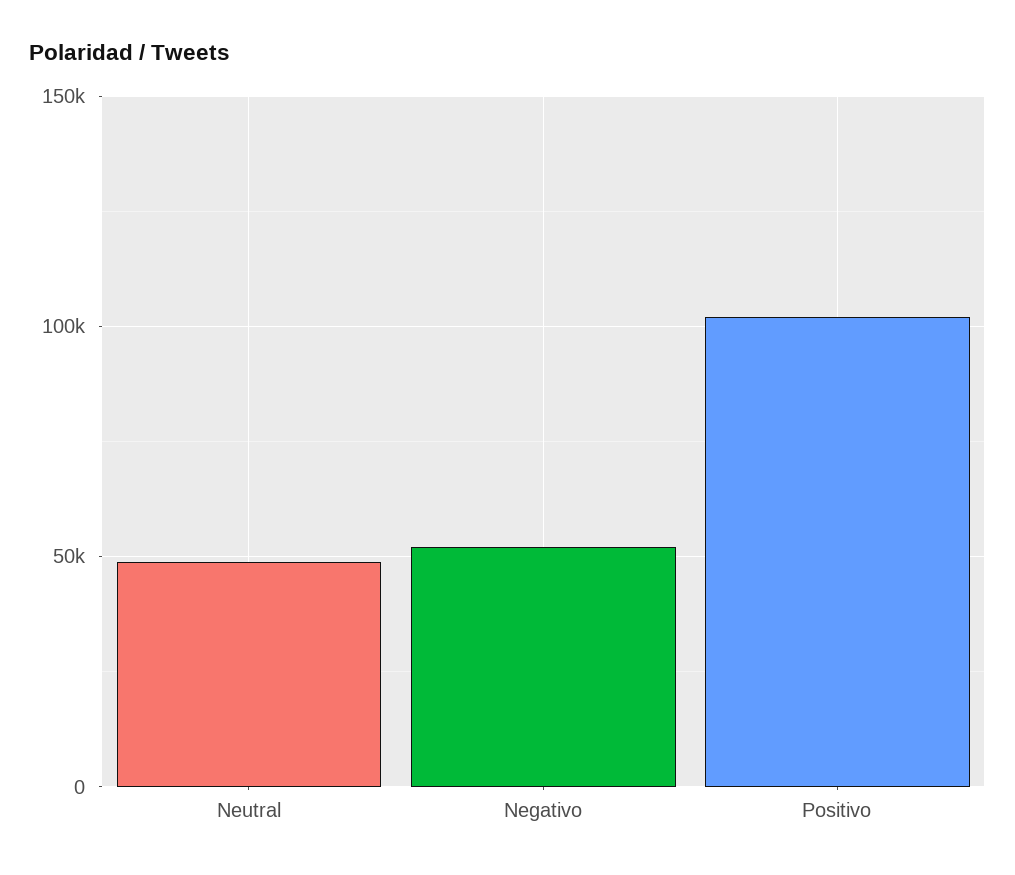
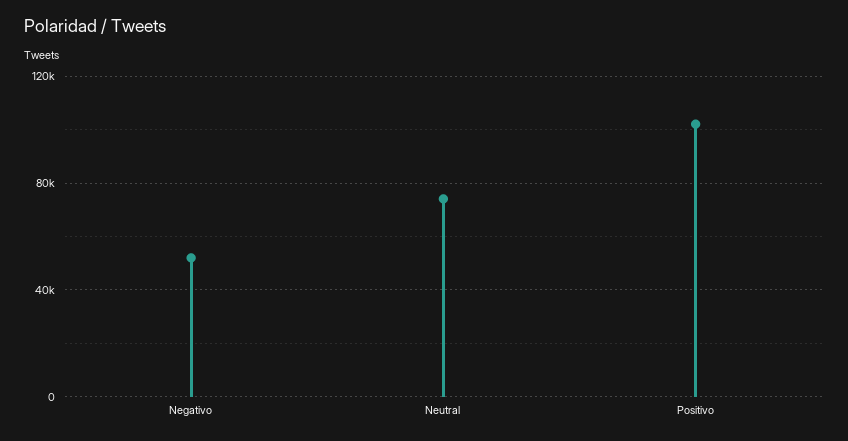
Neutral: 50000 -> 75000

